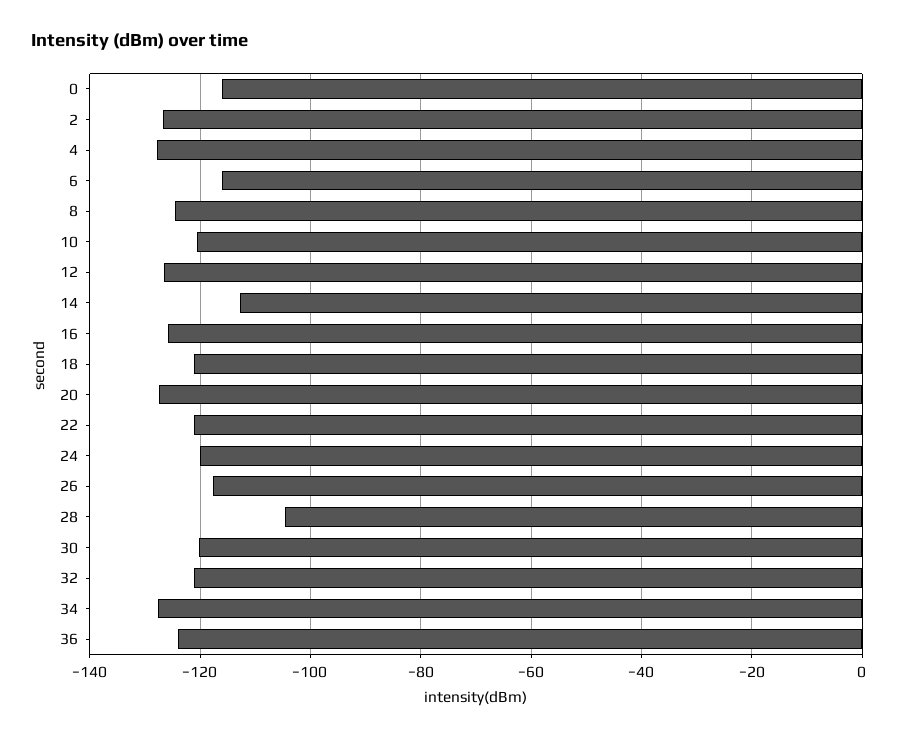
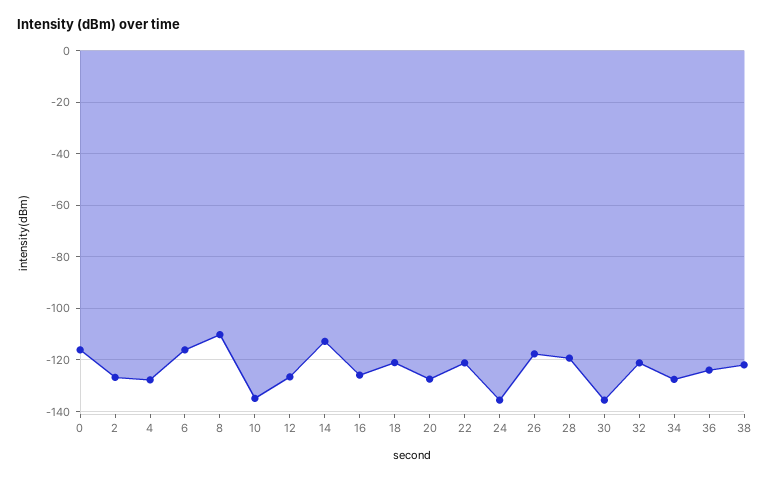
8: -124 -> -110
10: -120 -> -135
24: -120 -> -135
28: -104 -> -120
30: -120 -> -135
38: none -> -122.5

